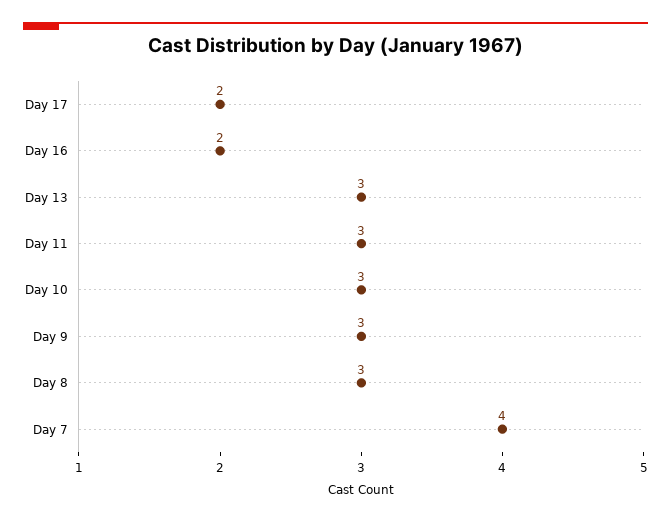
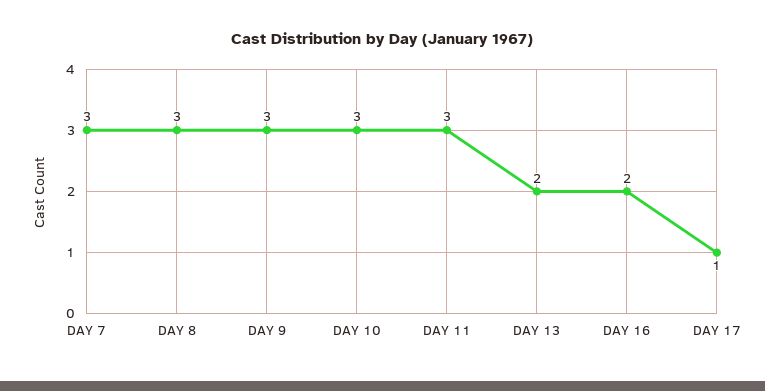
Day 17: 2 -> 1
Day 13: 3 -> 2
Day 7: 4 -> 3

